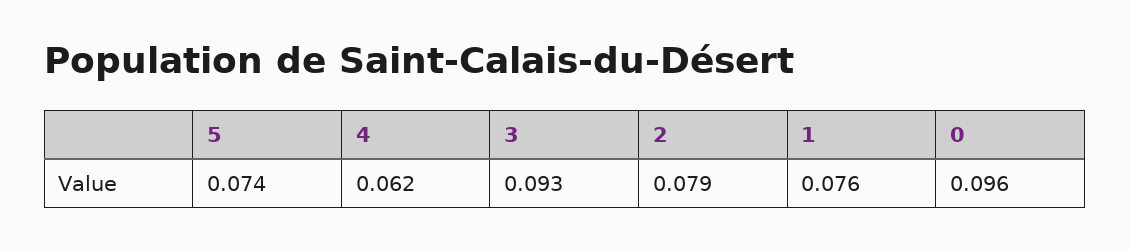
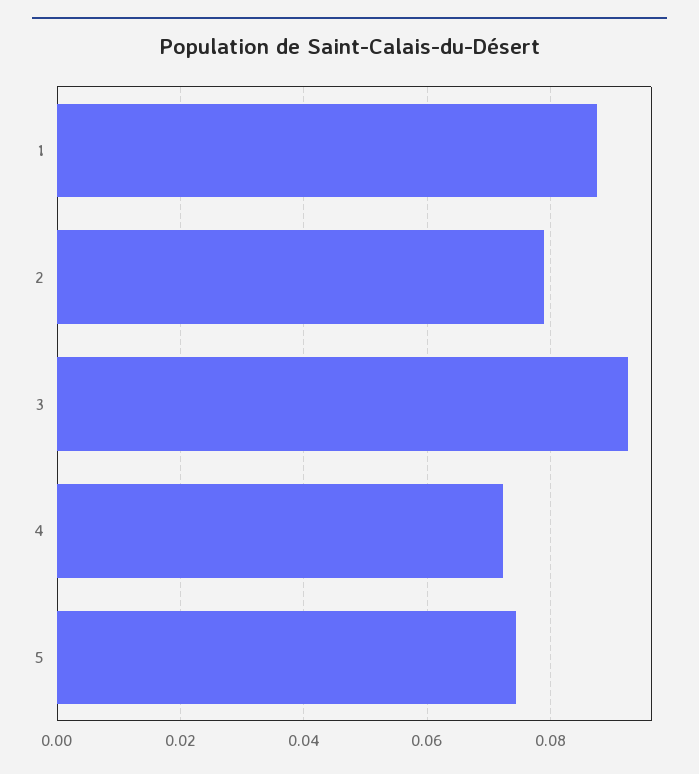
4: 0.062 -> 0.072
1: 0.076 -> 0.088
0: 0.096 -> none

